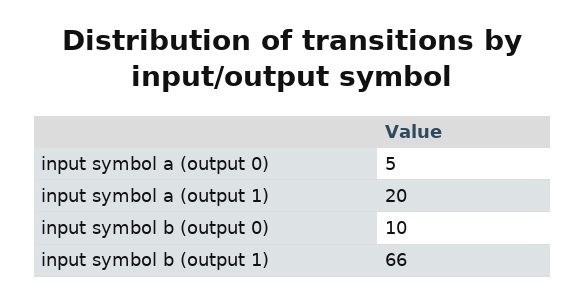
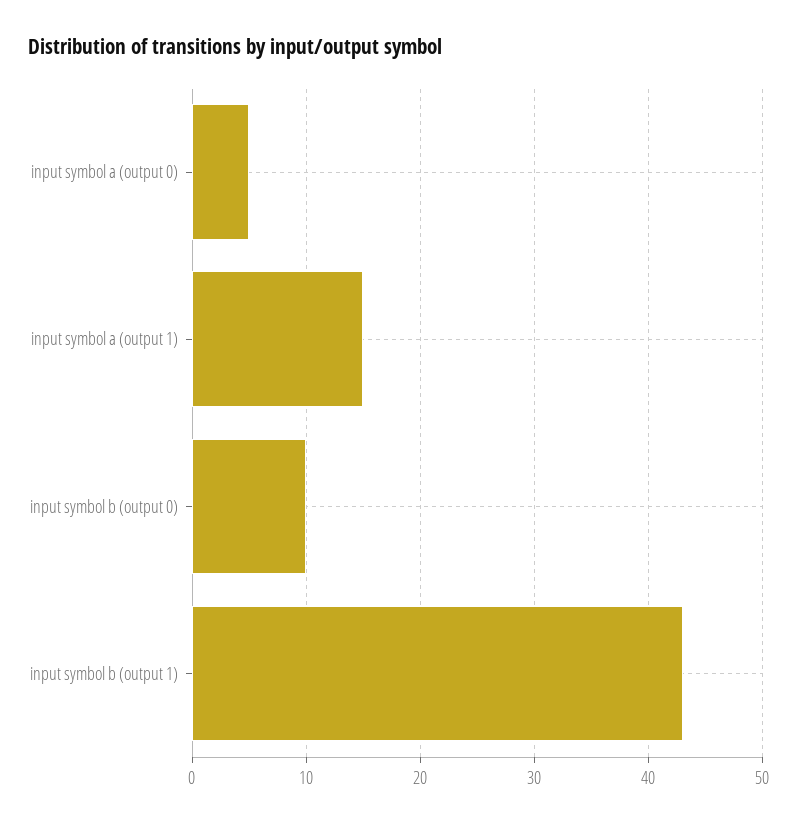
input symbol a (output 1): 20 -> 15
input symbol b (output 1): 66 -> 43

